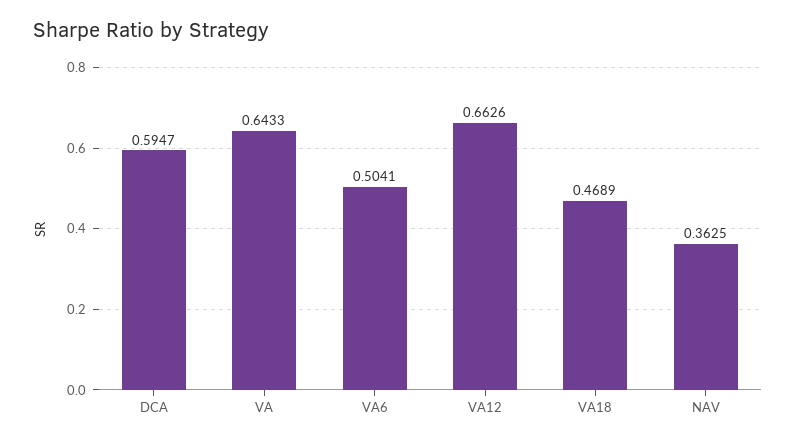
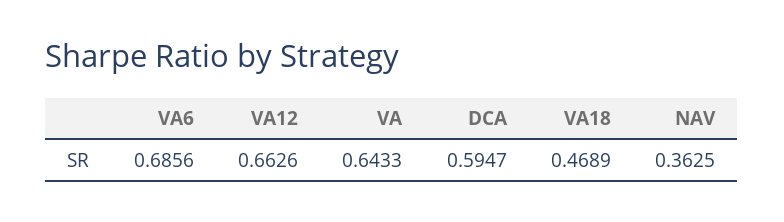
VA6: 0.5041 -> 0.6856

